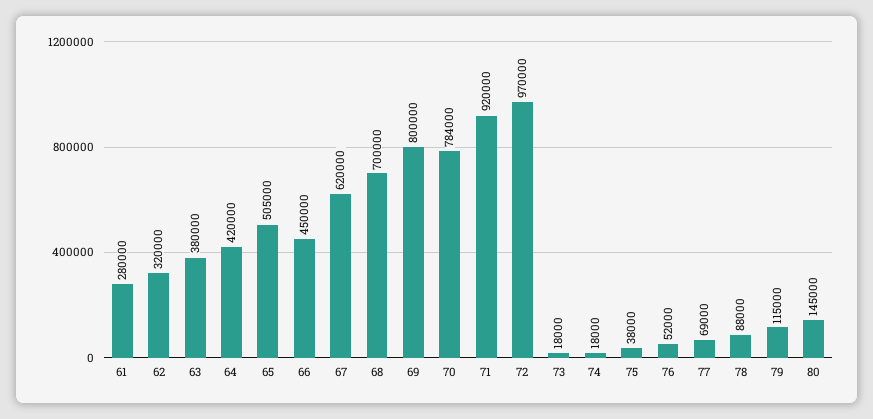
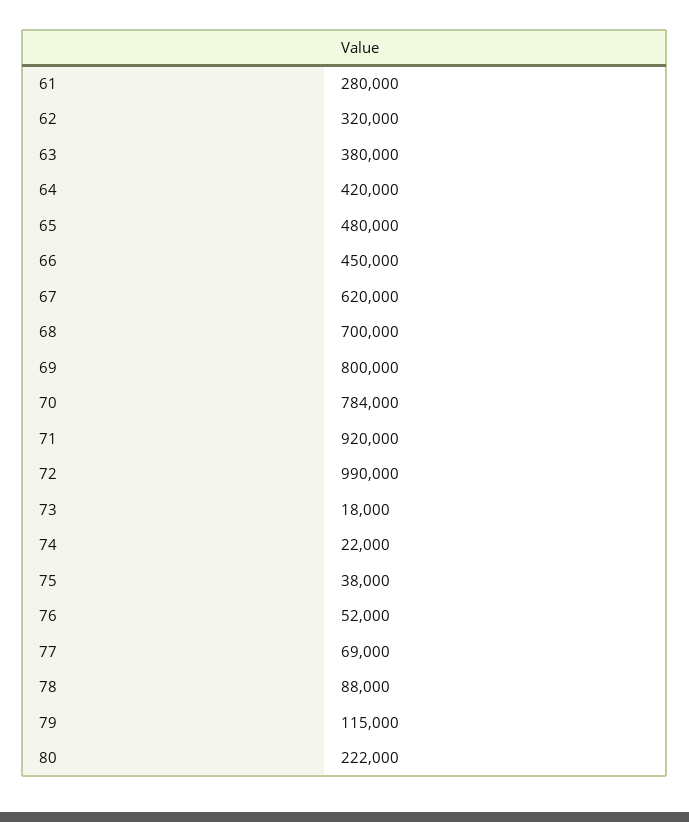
65: 505000 -> 480000
72: 970000 -> 990000
74: 18000 -> 22000
80: 145000 -> 222000

